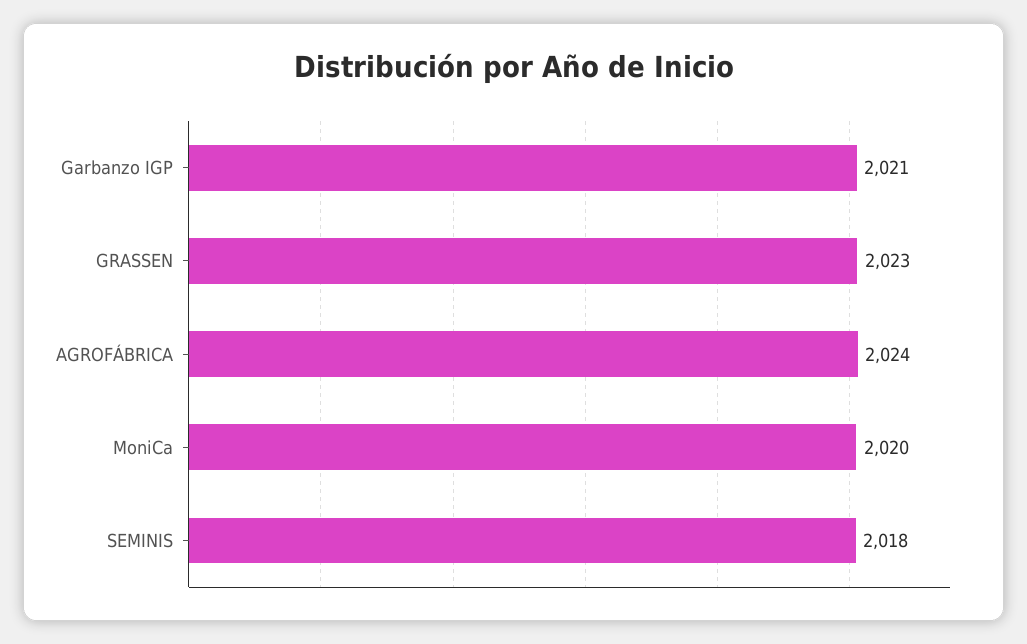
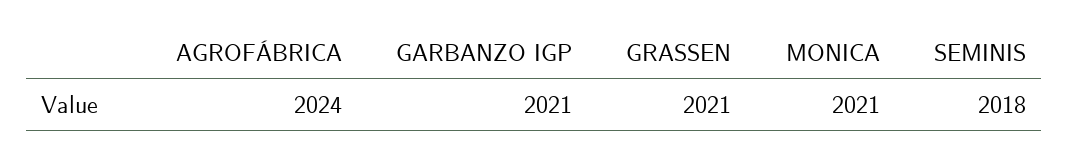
GRASSEN: 2023 -> 2021
MoniCa: 2020 -> 2021

